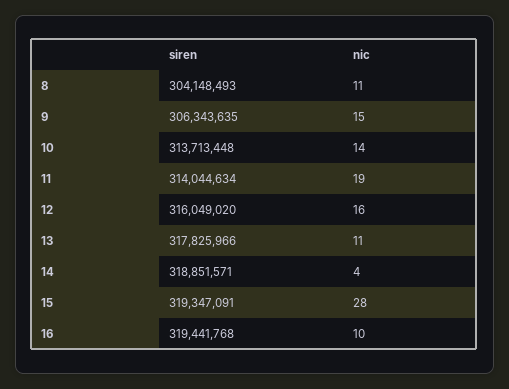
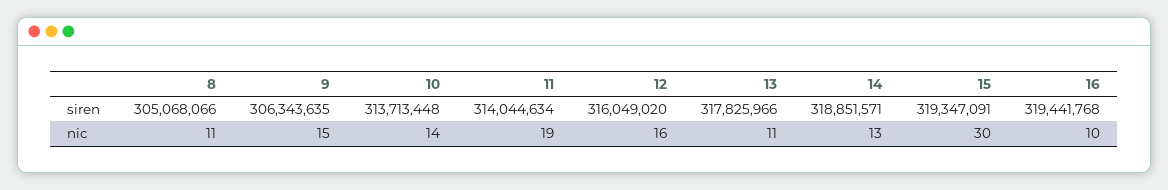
siren, 8: 304148493 -> 305068066
nic, 14: 4 -> 13
nic, 15: 28 -> 30

